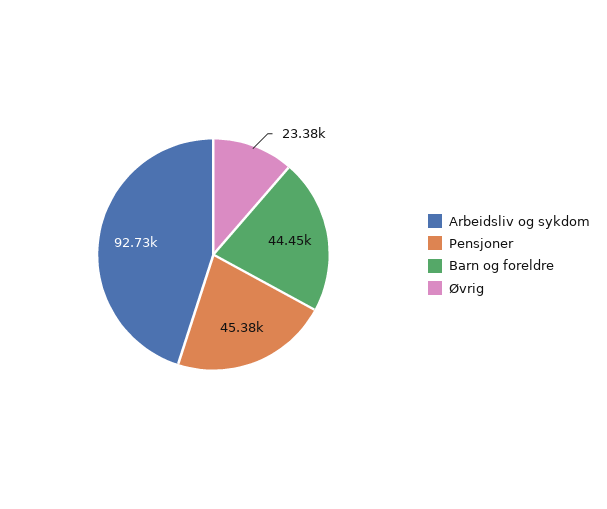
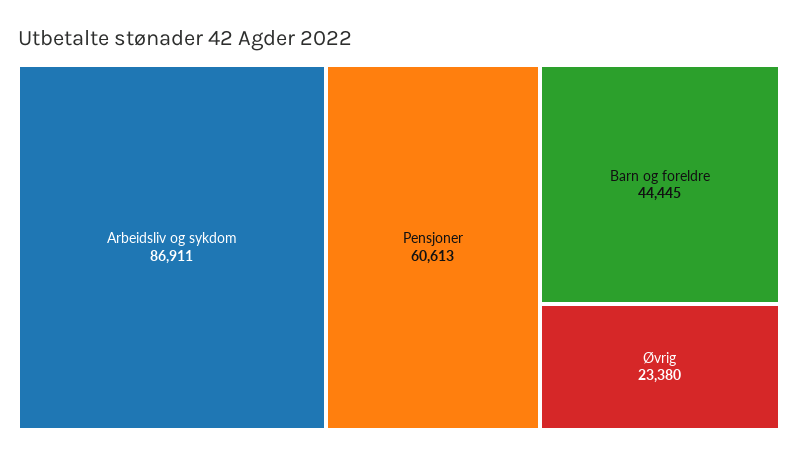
Arbeidsliv og sykdom: 92730 -> 86911
Pensjoner: 45380 -> 60613

